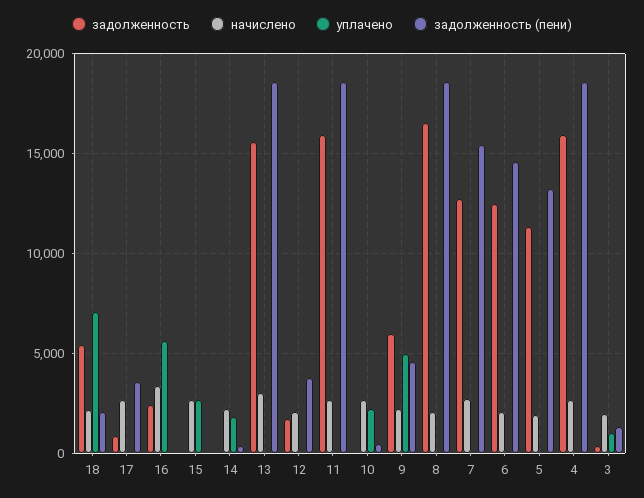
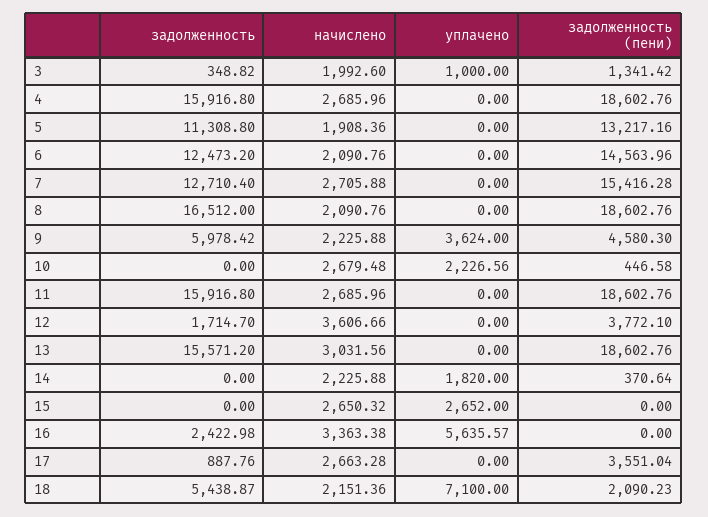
начислено, 12: 2000 -> 3606.66
уплачено, 9: 5000 -> 3624

